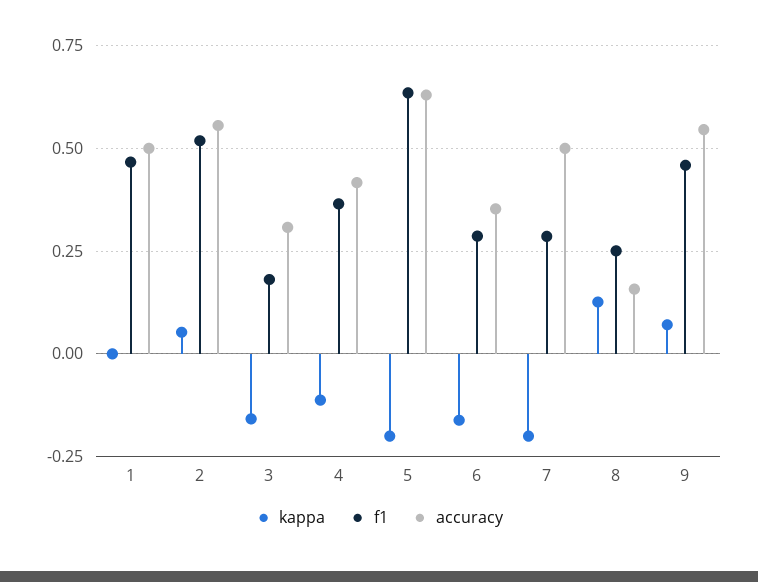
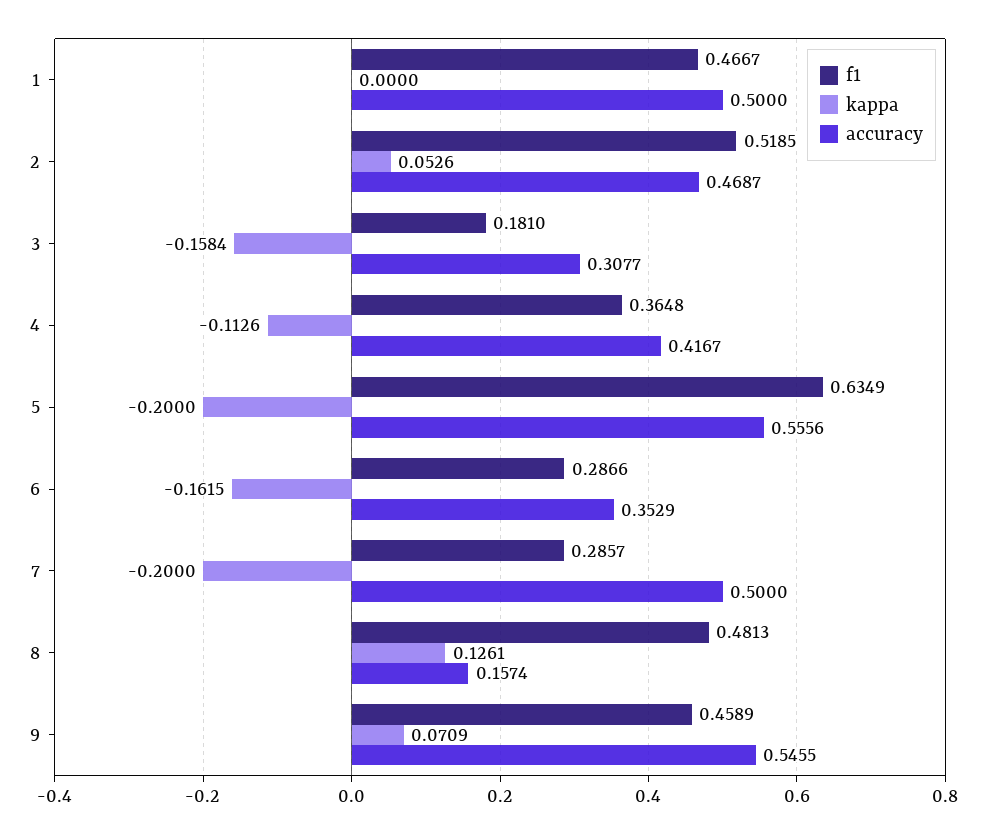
accuracy, 2: 0.55 -> 0.4687
accuracy, 5: 0.625 -> 0.5556
f1, 8: 0.25 -> 0.4813

